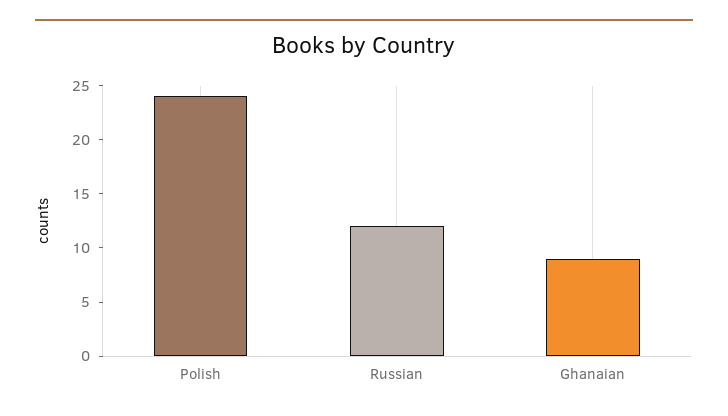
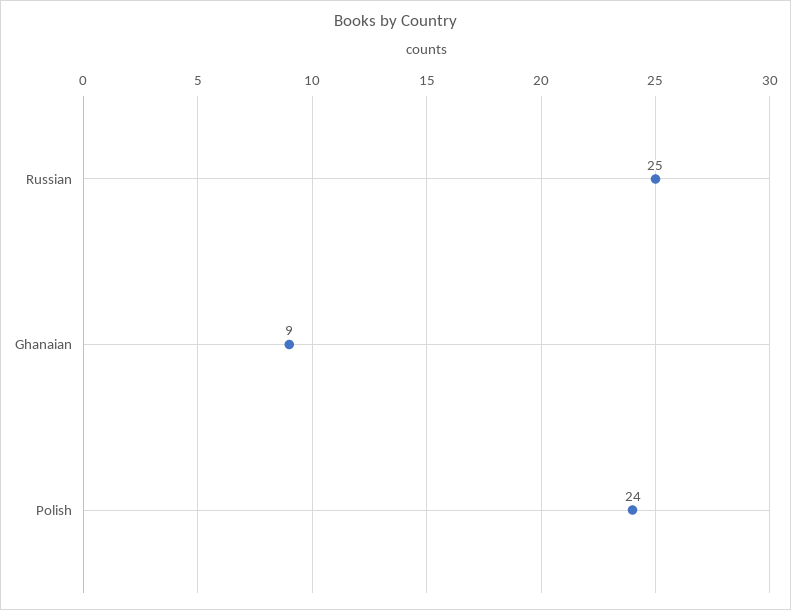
Russian: 12 -> 25

